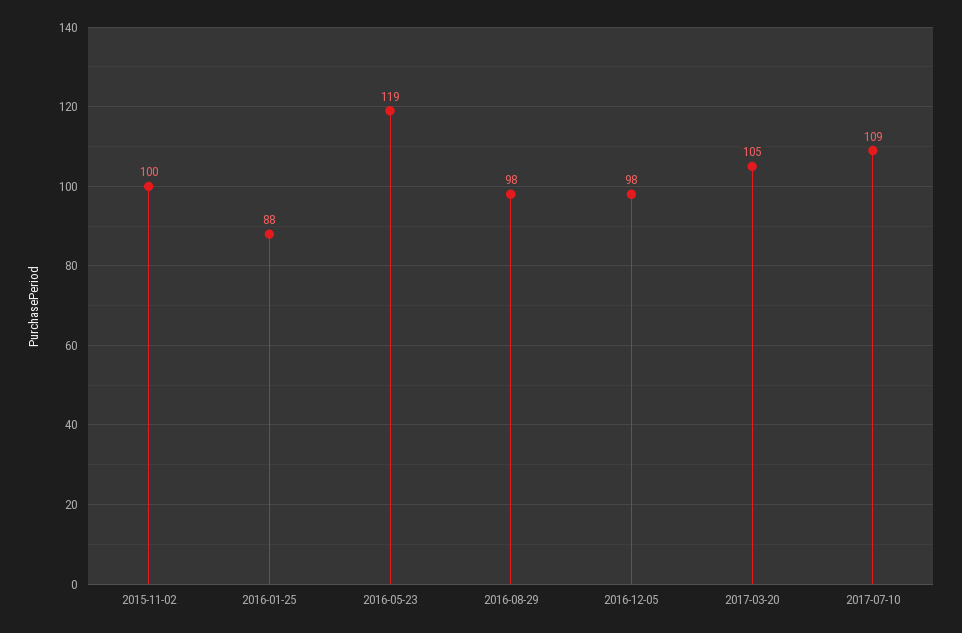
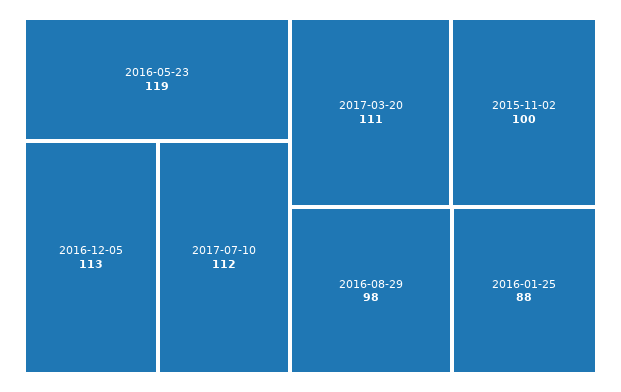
2016-12-05: 98 -> 113
2017-03-20: 105 -> 111
2017-07-10: 109 -> 112

